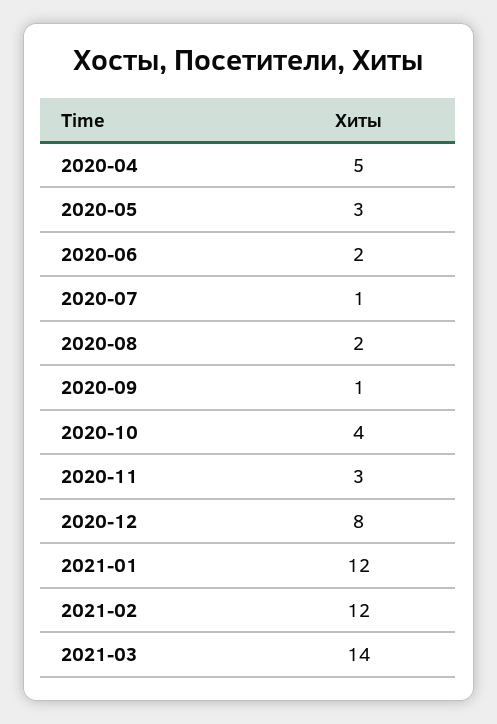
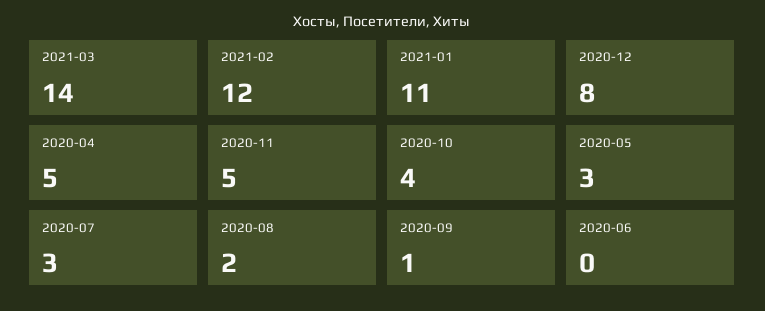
2020-06: 2 -> 0
2020-07: 1 -> 3
2020-11: 3 -> 5
2021-01: 12 -> 11

